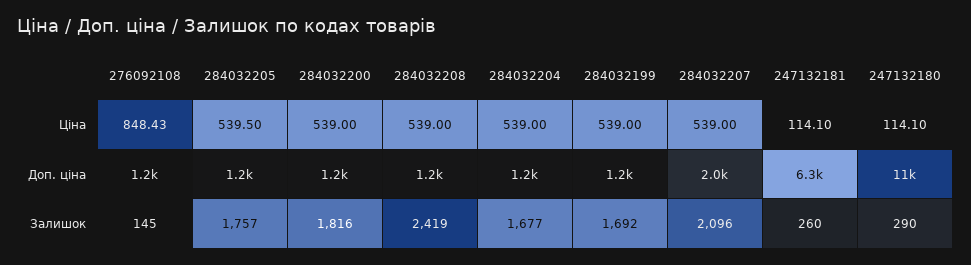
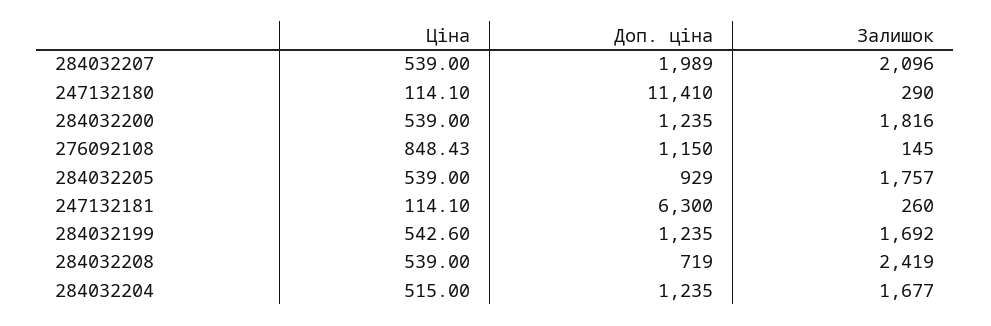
284032205, Ціна: 539.5 -> 539
284032204, Ціна: 539 -> 515
284032199, Ціна: 539 -> 542.6
284032205, Доп. ціна: 1200 -> 929
284032208, Доп. ціна: 1200 -> 719

